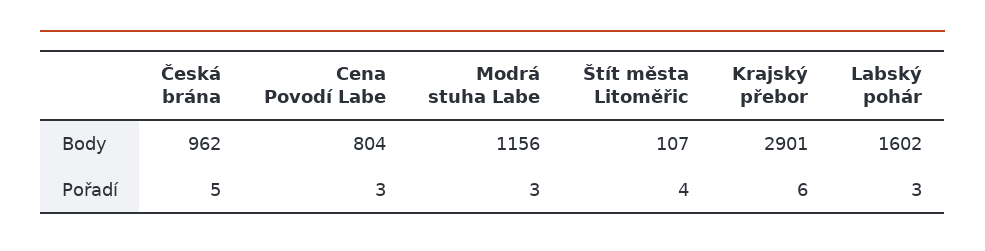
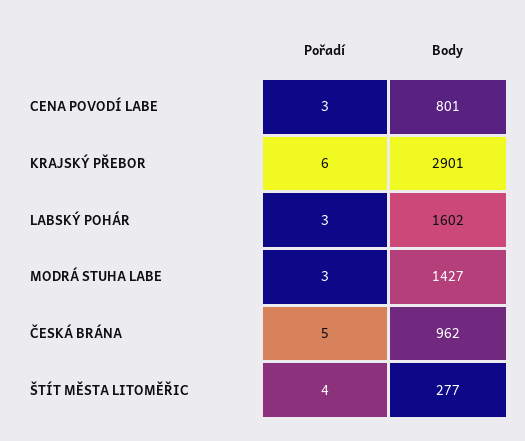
Cena Povodí Labe, Body: 804 -> 801
Modrá stuha Labe, Body: 1156 -> 1427
Štít města Litoměřic, Body: 107 -> 277

